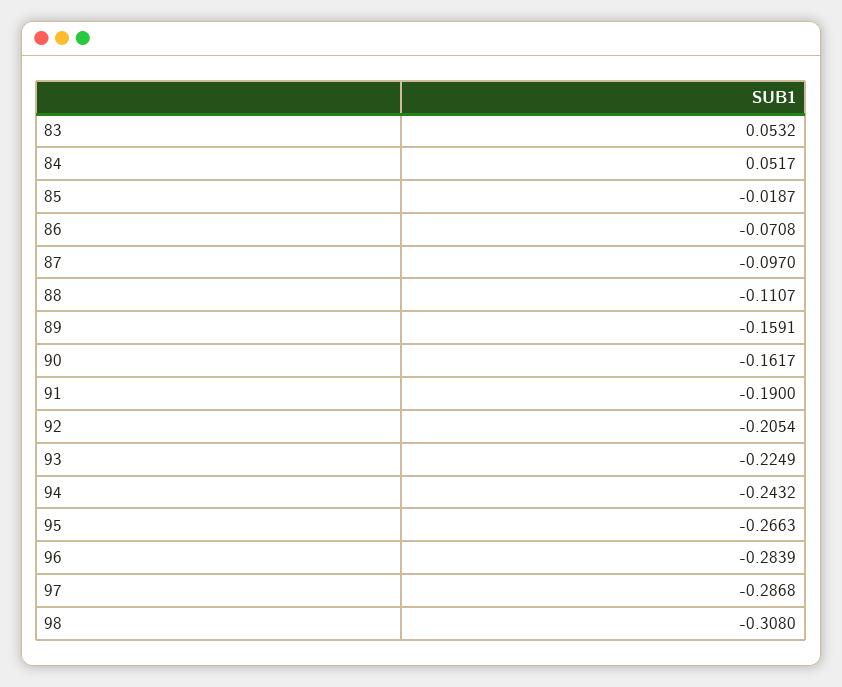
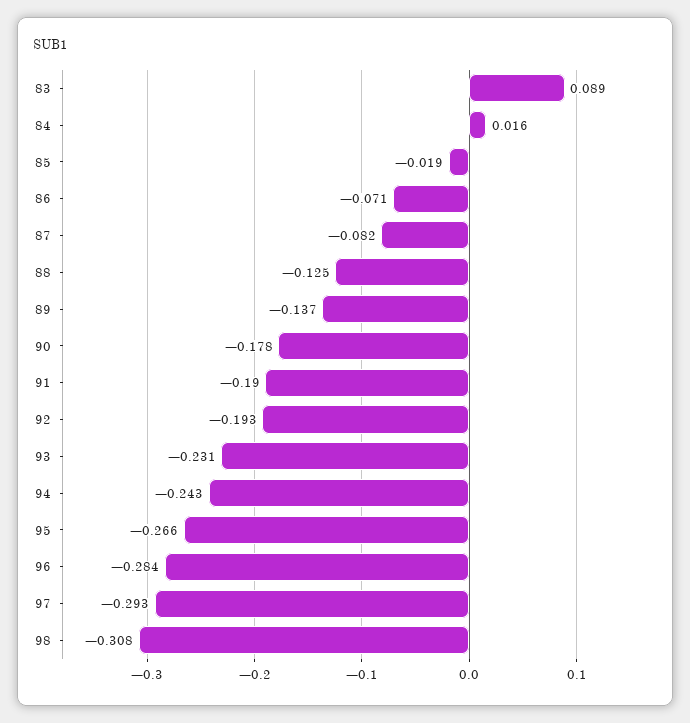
83: 0.0532 -> 0.089
84: 0.0517 -> 0.016
87: -0.097 -> -0.082
88: -0.1107 -> -0.125
89: -0.1591 -> -0.137
90: -0.1617 -> -0.178
92: -0.2054 -> -0.193
93: -0.2249 -> -0.231
97: -0.2868 -> -0.293

